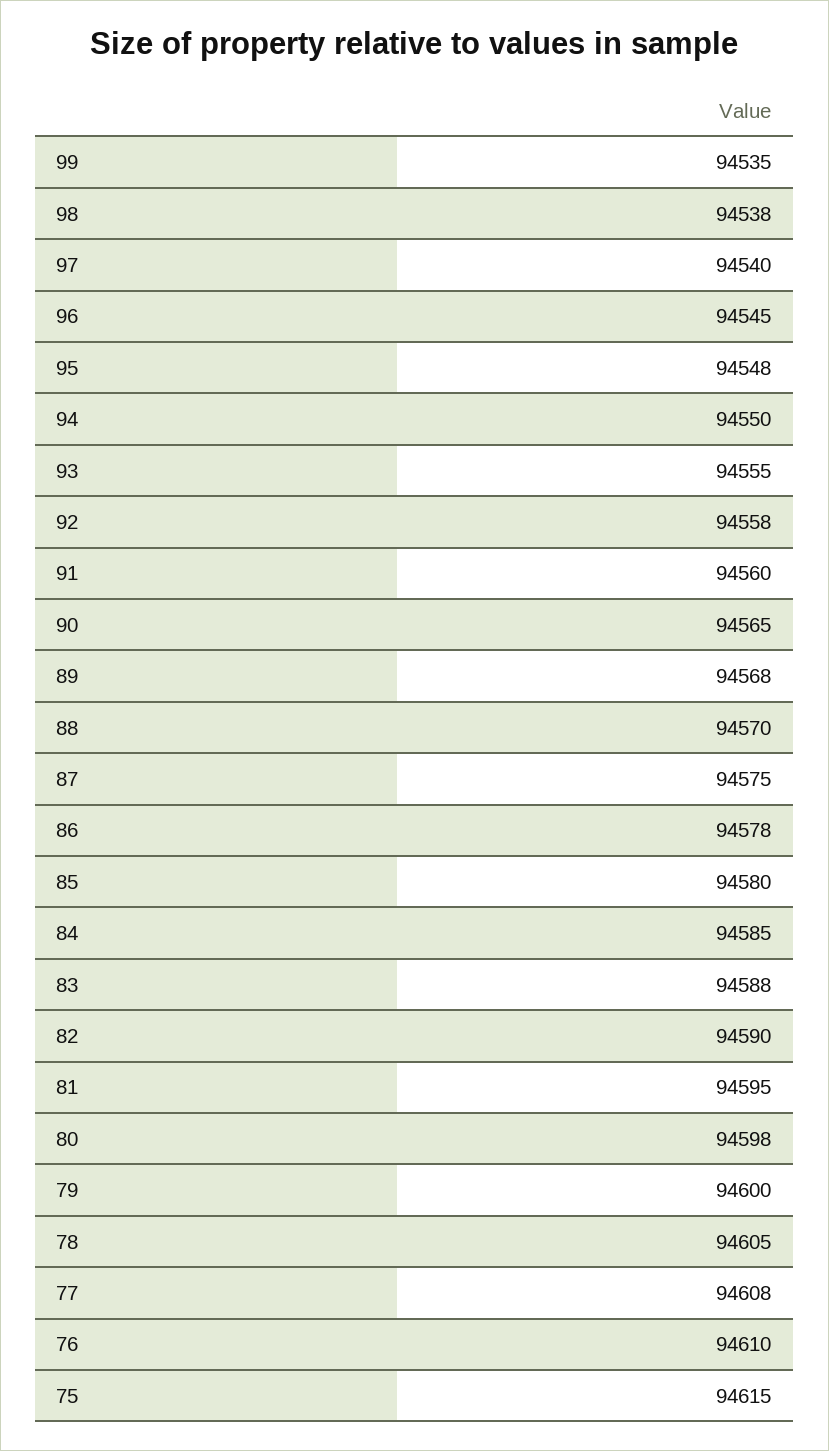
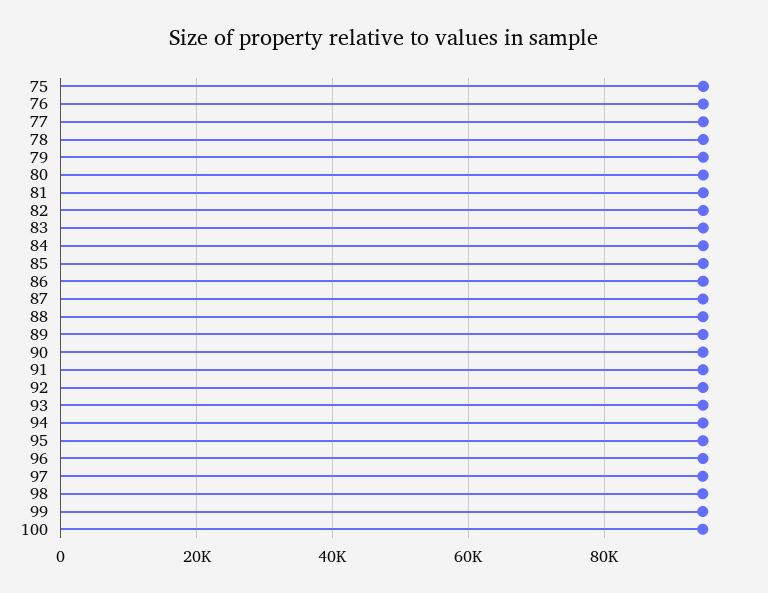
100: none -> 94000

